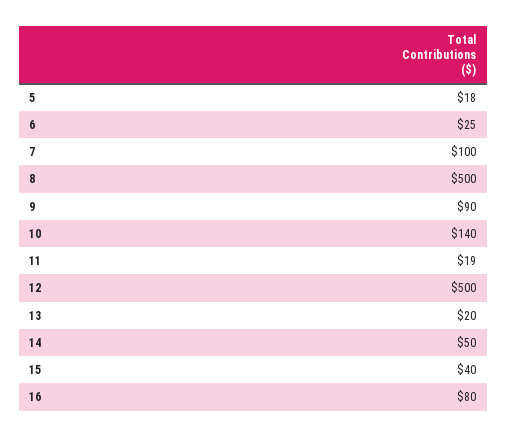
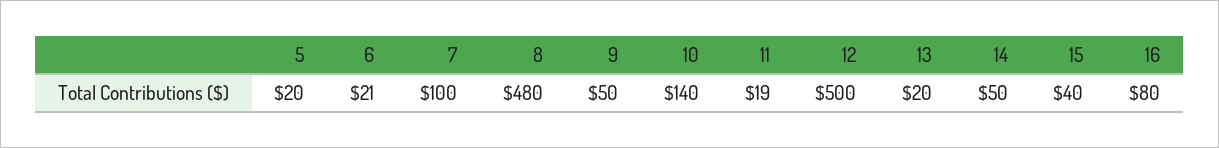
5: 18 -> 20
6: 25 -> 21
8: 500 -> 480
9: 90 -> 50

